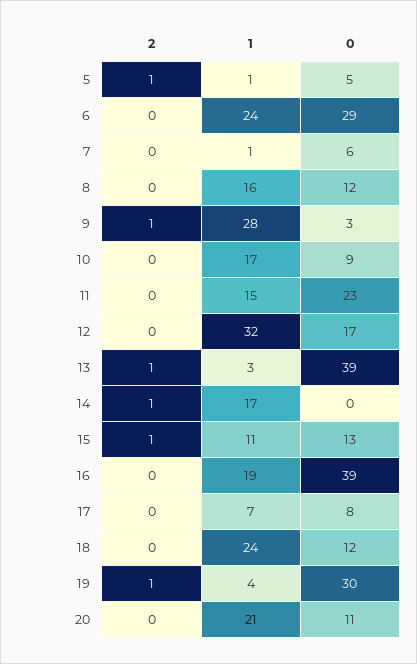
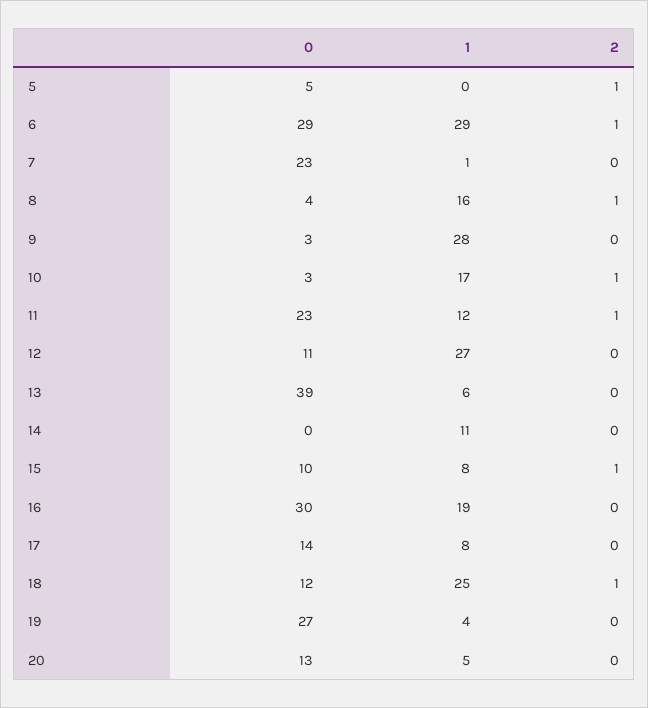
1, 5: 1 -> 0
2, 6: 0 -> 1
1, 6: 24 -> 29
0, 7: 6 -> 23
2, 8: 0 -> 1
0, 8: 12 -> 4
2, 9: 1 -> 0
2, 10: 0 -> 1
0, 10: 9 -> 3
2, 11: 0 -> 1
1, 11: 15 -> 12
1, 12: 32 -> 27
0, 12: 17 -> 11
2, 13: 1 -> 0
1, 13: 3 -> 6
2, 14: 1 -> 0
1, 14: 17 -> 11
1, 15: 11 -> 8
0, 15: 13 -> 10
0, 16: 39 -> 30
1, 17: 7 -> 8
0, 17: 8 -> 14
2, 18: 0 -> 1
1, 18: 24 -> 25
2, 19: 1 -> 0
0, 19: 30 -> 27
1, 20: 21 -> 5
0, 20: 11 -> 13

